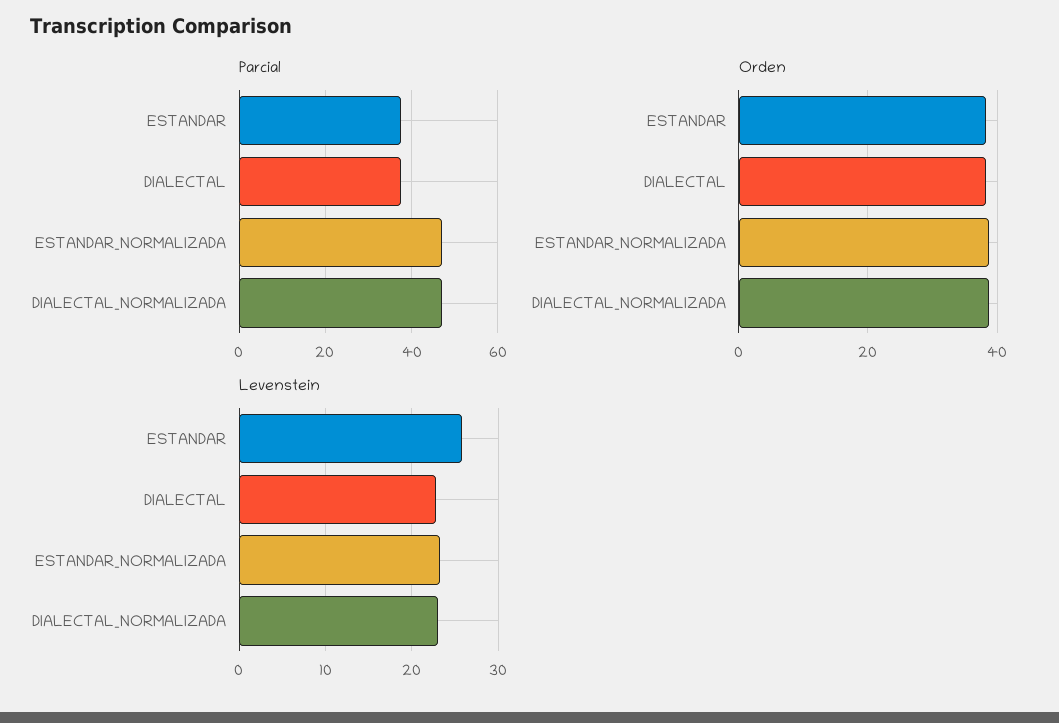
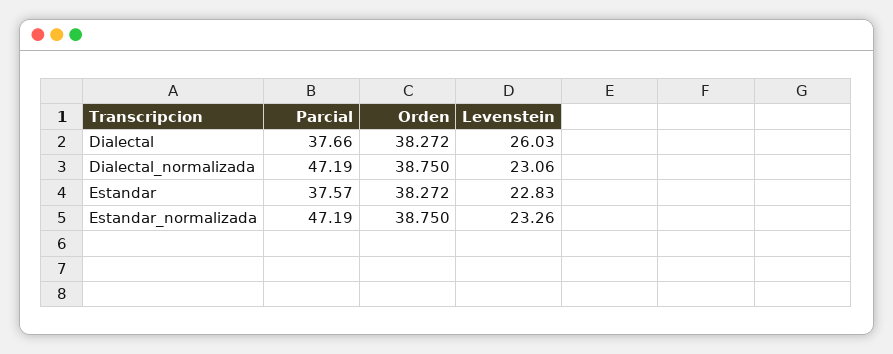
Levenstein, ESTANDAR: 26 -> 22.83
Levenstein, DIALECTAL: 23 -> 26.03

